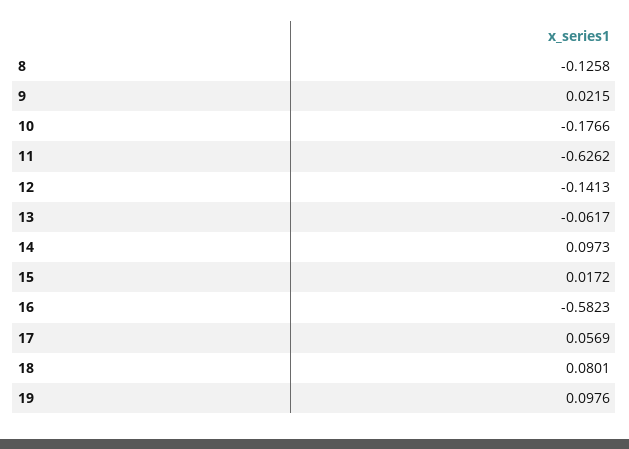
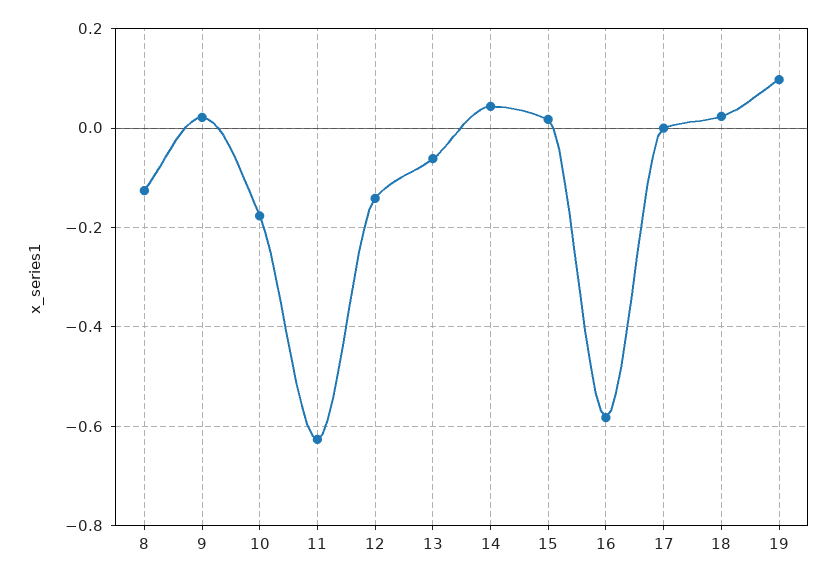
14: 0.0973 -> 0.04
17: 0.0569 -> 0
18: 0.0801 -> 0.02

